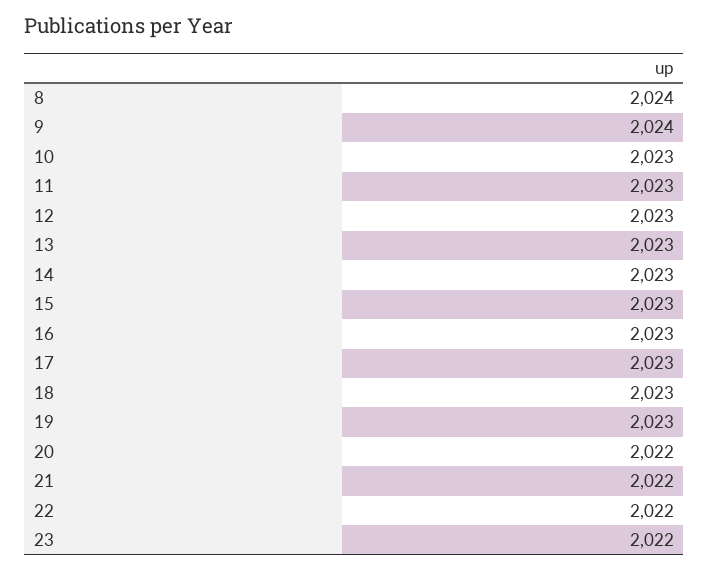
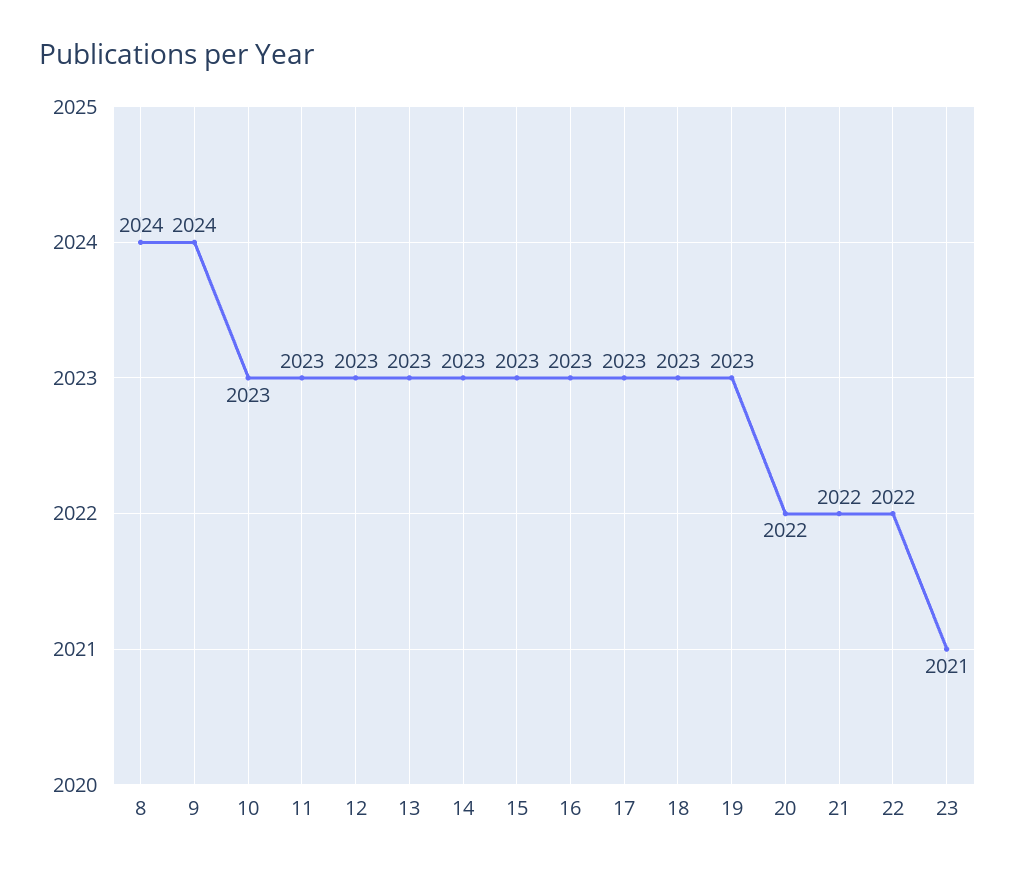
23: 2022 -> 2021

